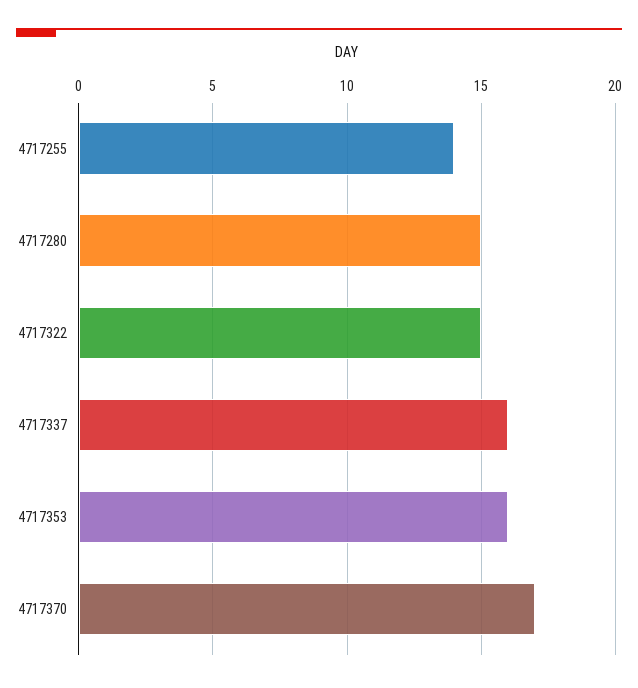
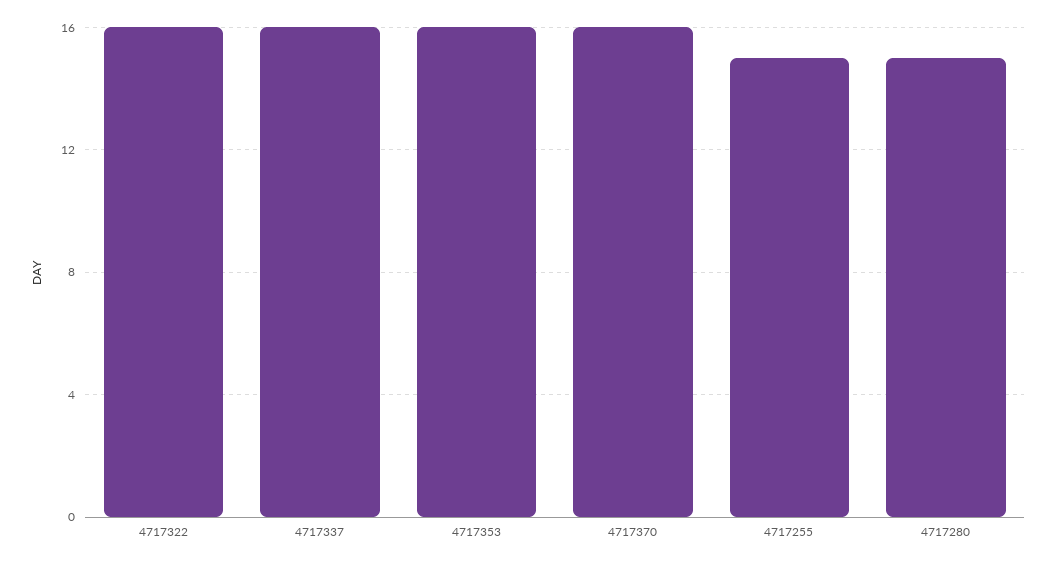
4717255: 14 -> 15
4717322: 15 -> 16
4717370: 17 -> 16

